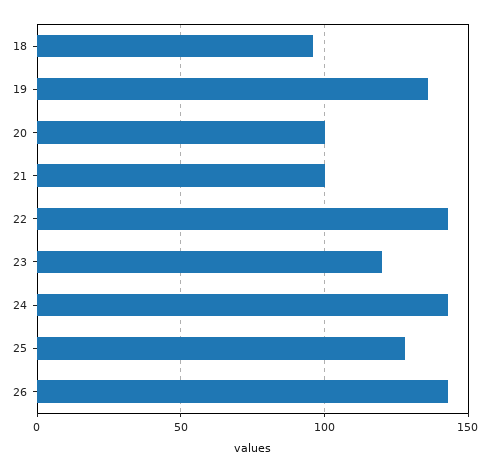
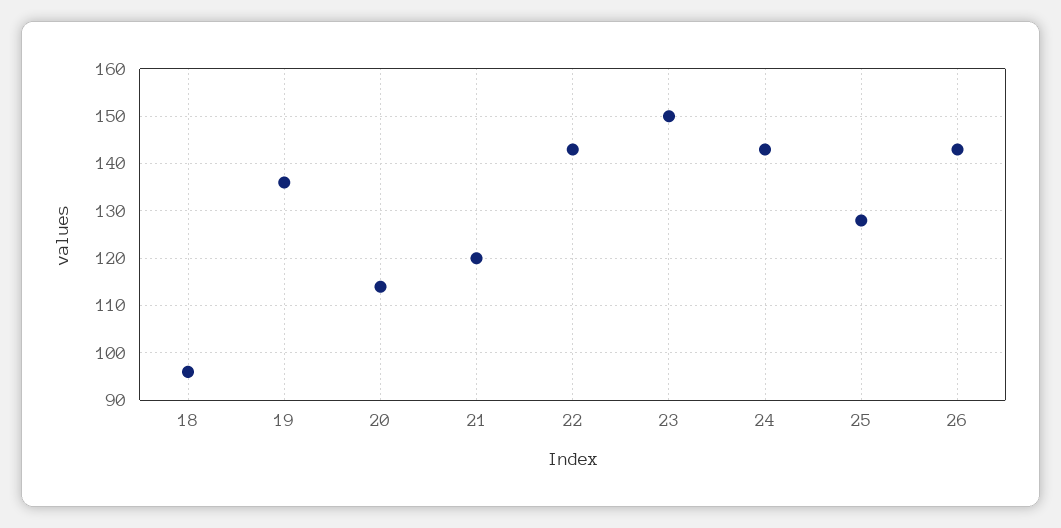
20: 100 -> 115
21: 100 -> 120
23: 120 -> 150

